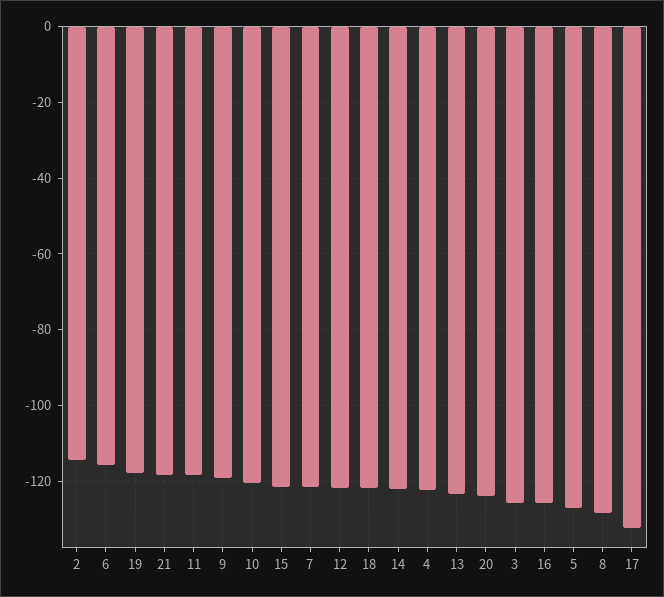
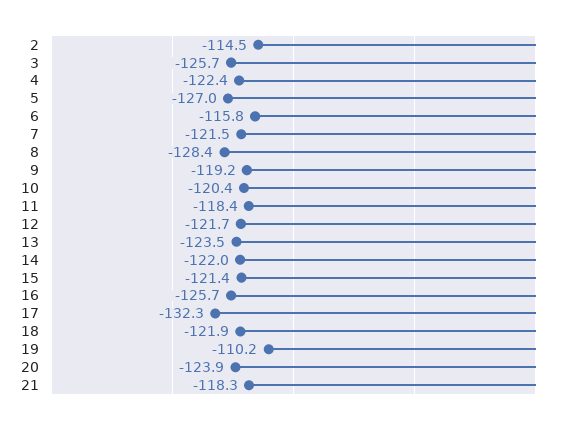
19: -118 -> -110.2

